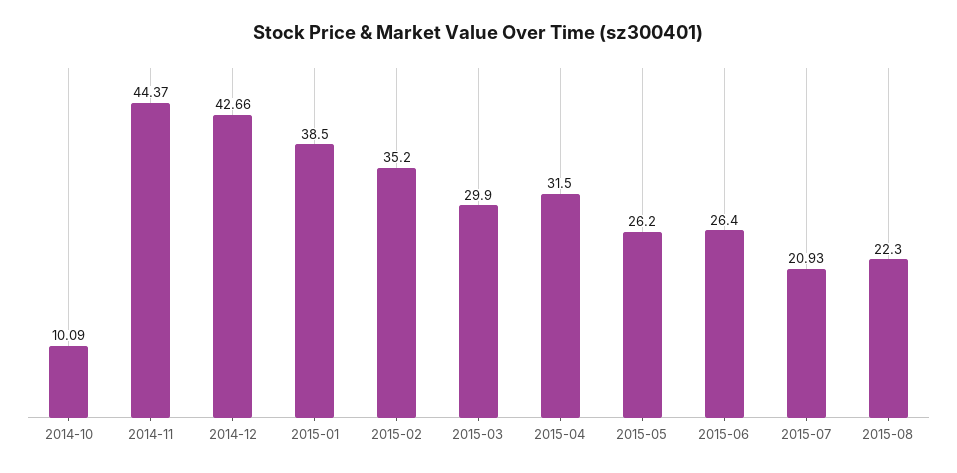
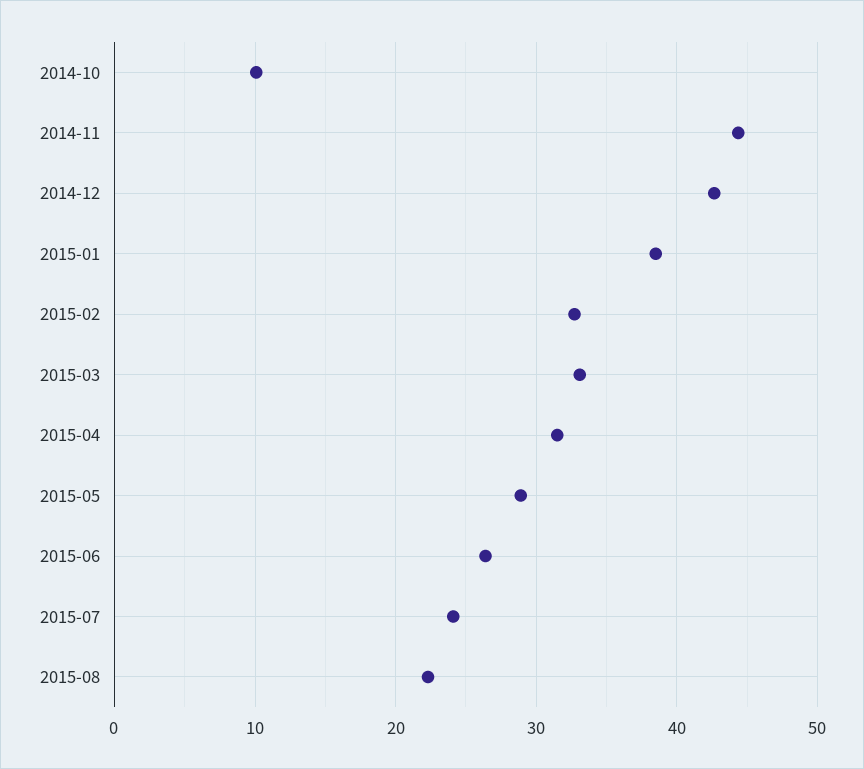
2015-02: 35.2 -> 33
2015-03: 29.9 -> 33
2015-05: 26.2 -> 29
2015-07: 20.93 -> 24

